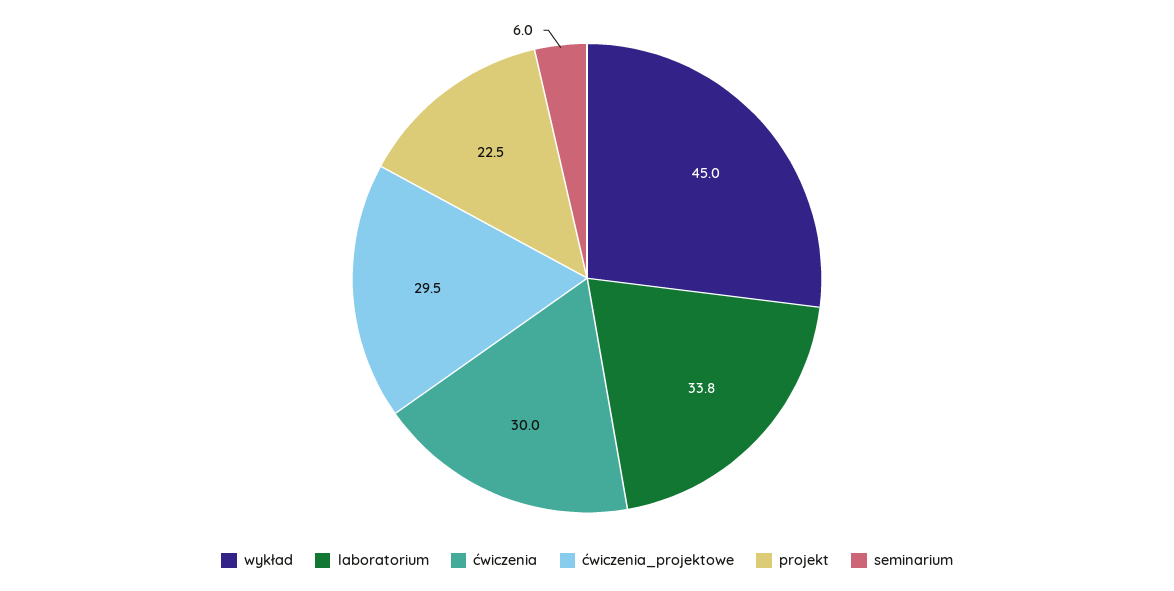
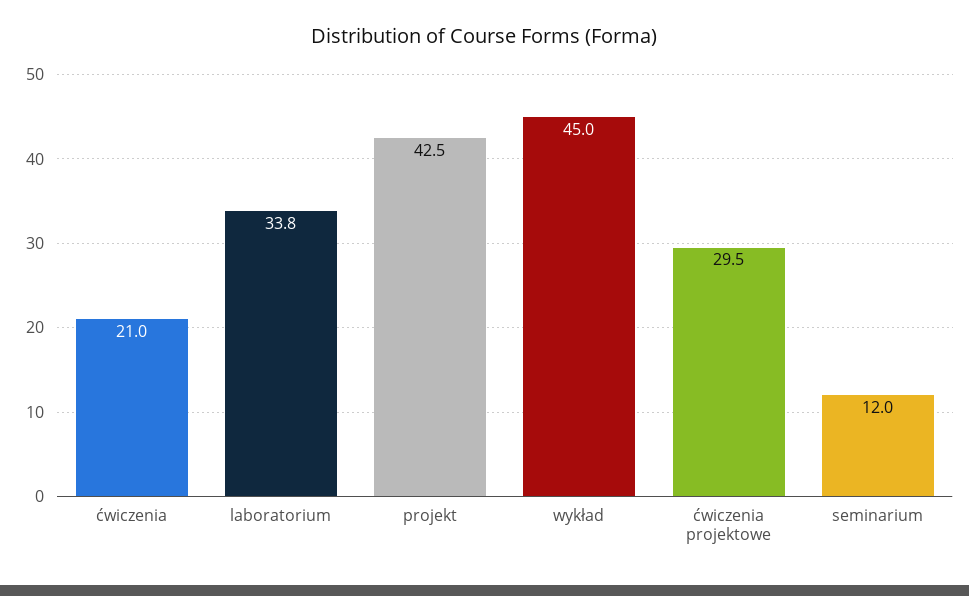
ćwiczenia: 30 -> 21
projekt: 22.5 -> 42.5
seminarium: 6 -> 12

